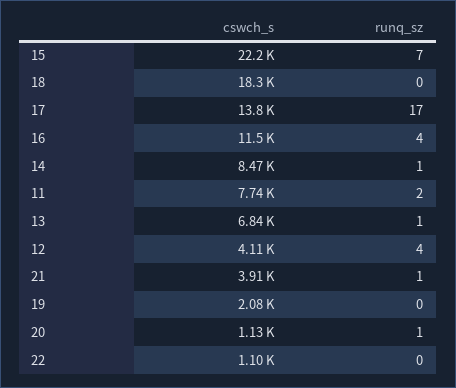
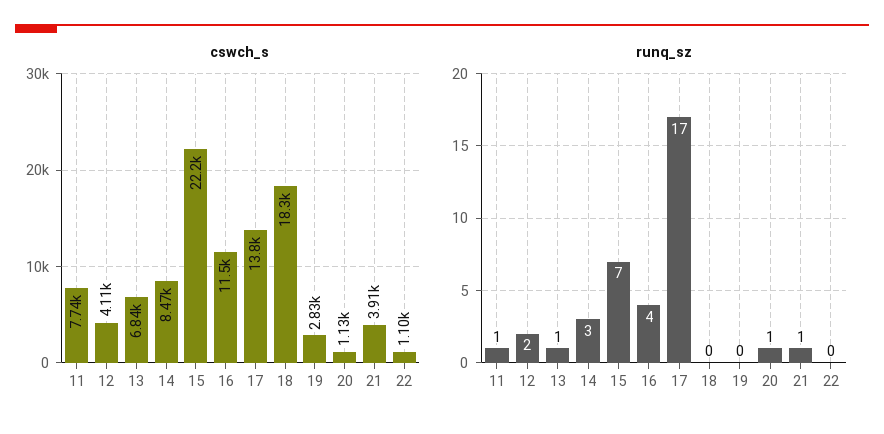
runq_sz, 14: 1 -> 3
runq_sz, 11: 2 -> 1
runq_sz, 12: 4 -> 2
cswch_s, 19: 2080 -> 2830

